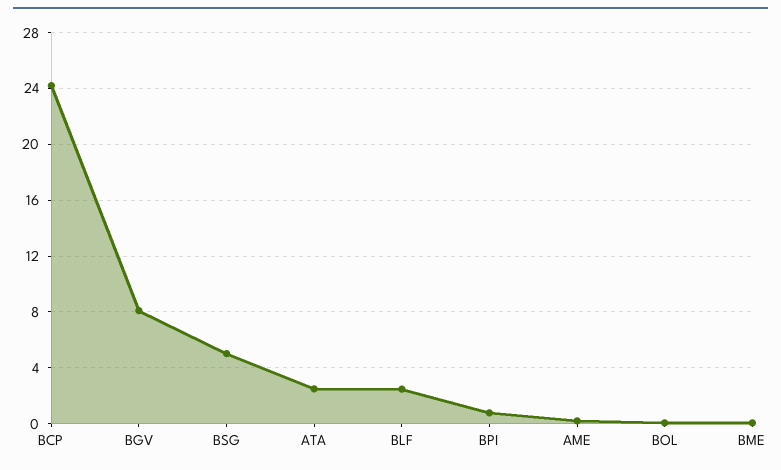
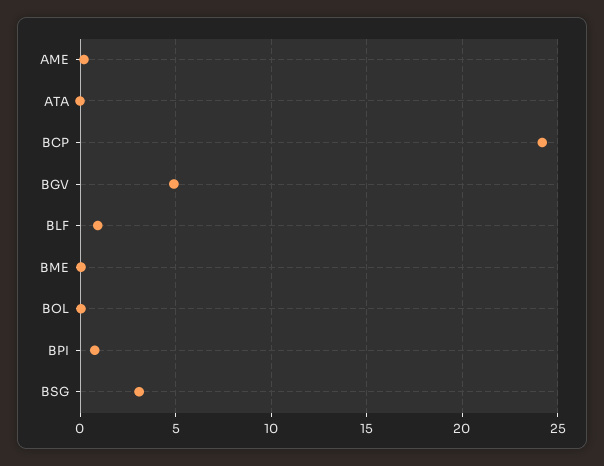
BGV: 8 -> 5
BSG: 5 -> 3
ATA: 2.5 -> 0
BLF: 2.5 -> 1

